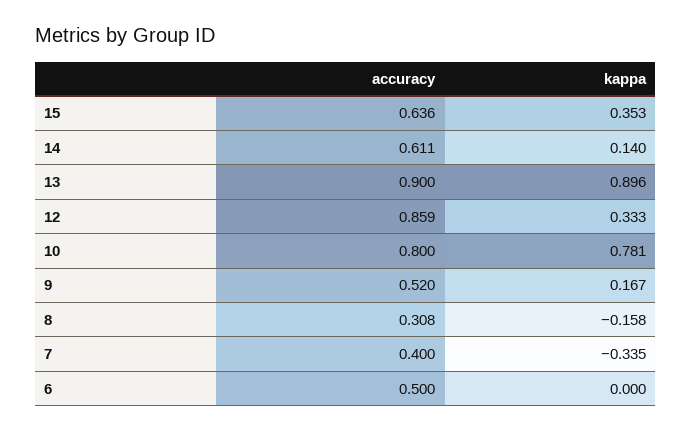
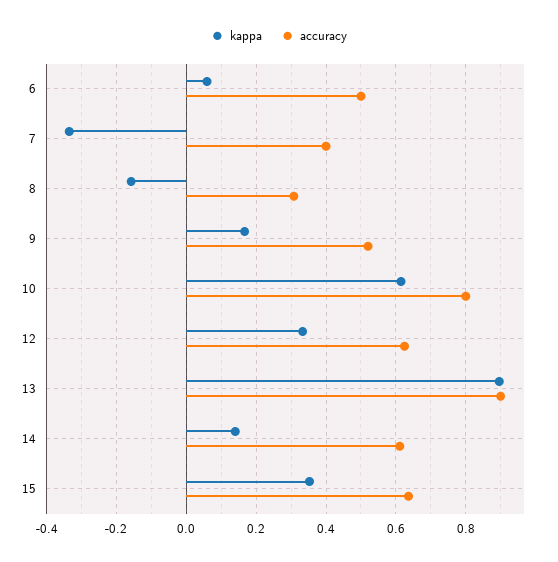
accuracy, 12: 0.859 -> 0.62
kappa, 10: 0.781 -> 0.62
kappa, 6: 0 -> 0.06

